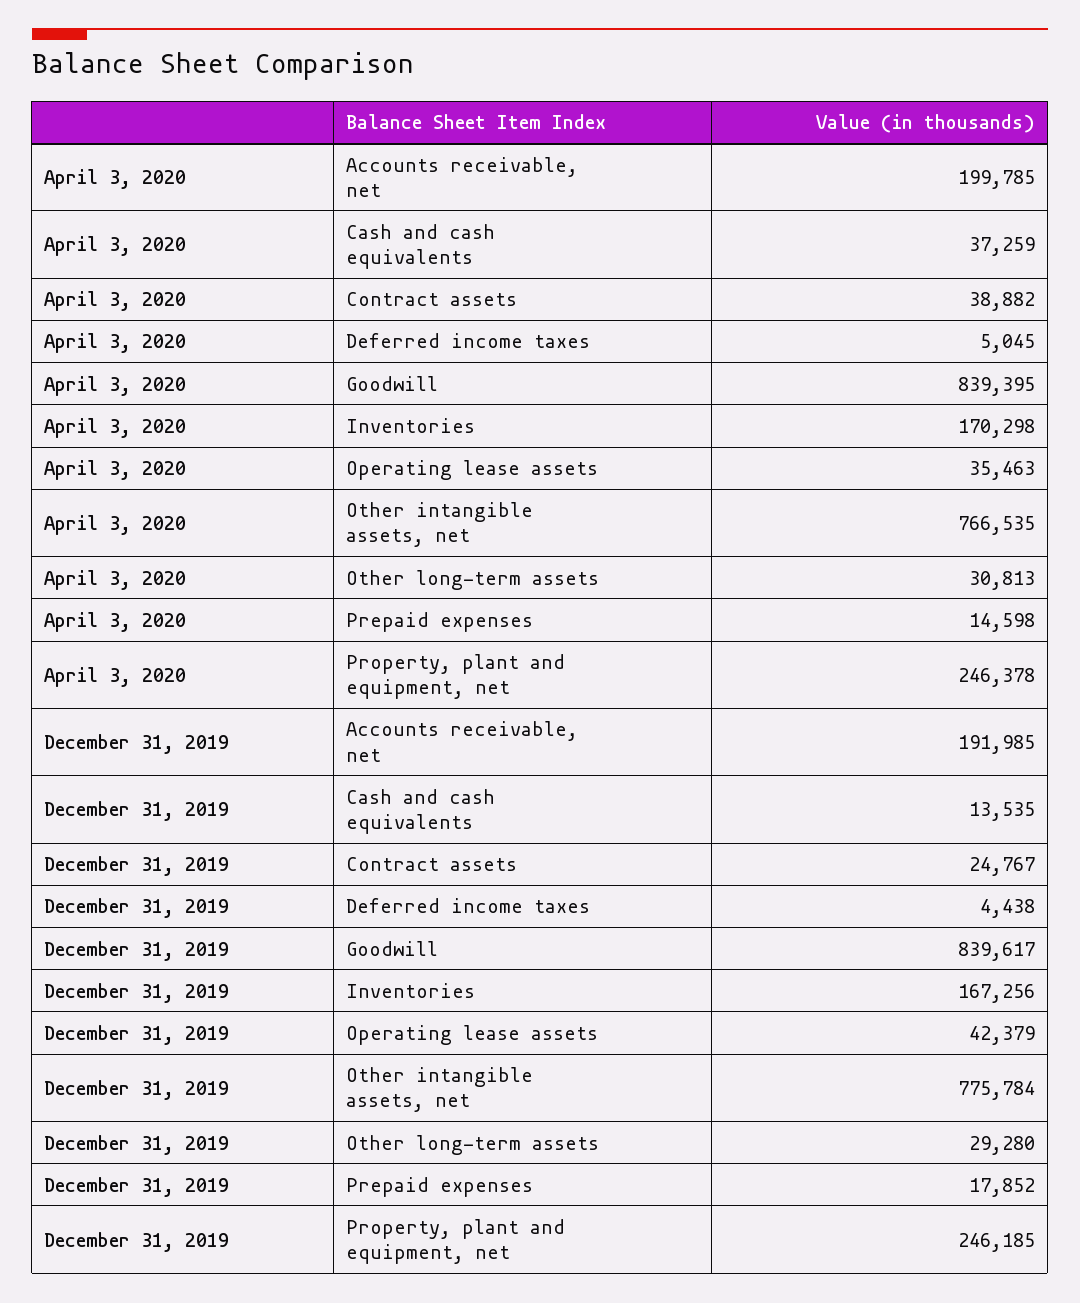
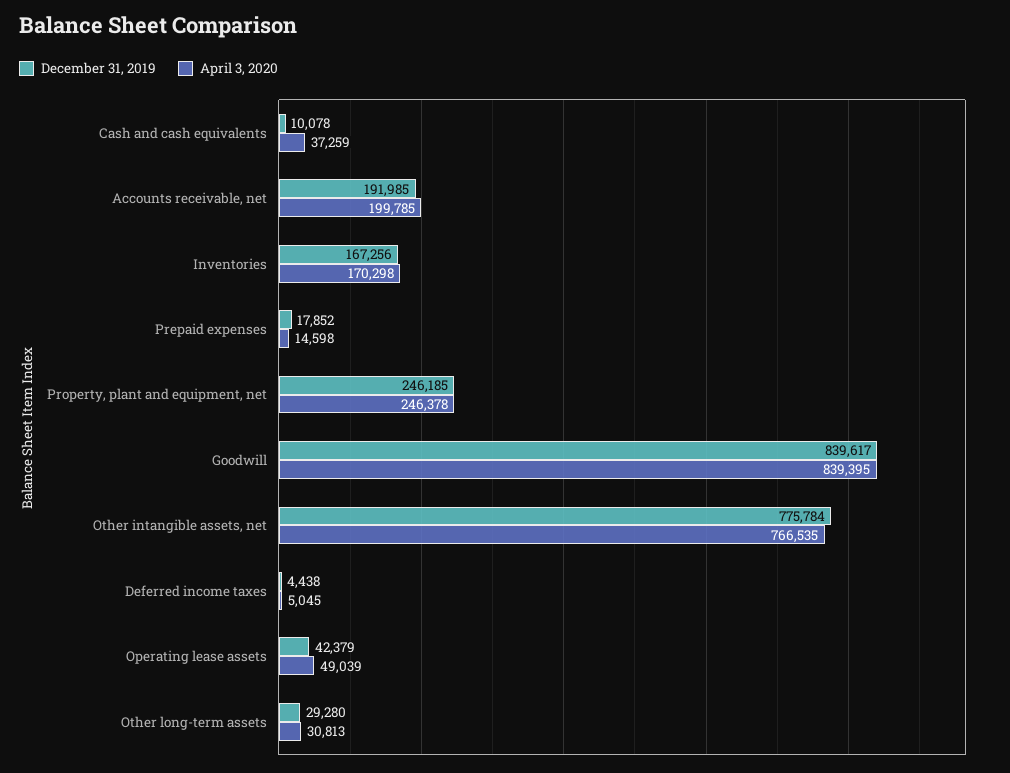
April 3, 2020, Contract assets: 38882 -> none
April 3, 2020, Operating lease assets: 35463 -> 49039
December 31, 2019, Cash and cash equivalents: 13535 -> 10078
December 31, 2019, Contract assets: 24767 -> none

